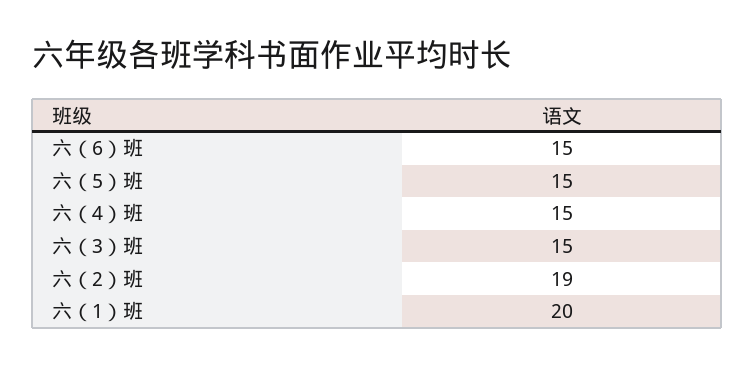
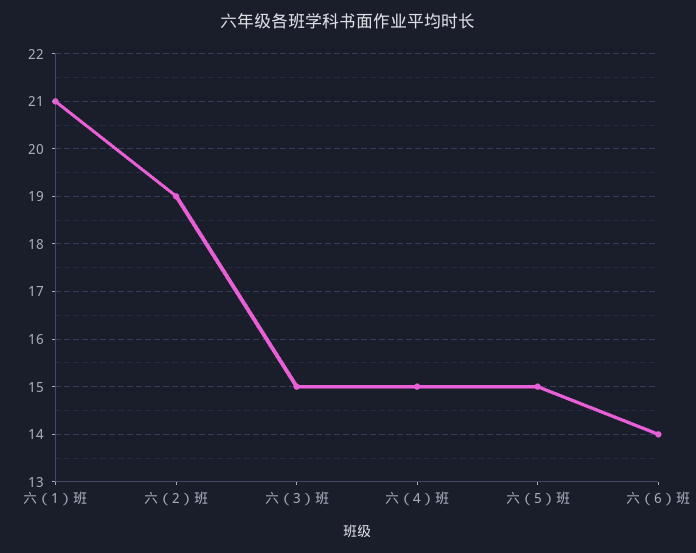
六（6）班: 15 -> 14
六（1）班: 20 -> 21

